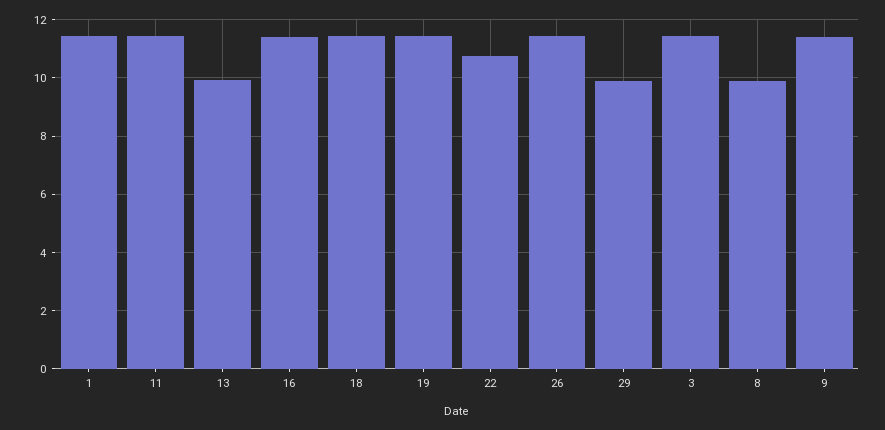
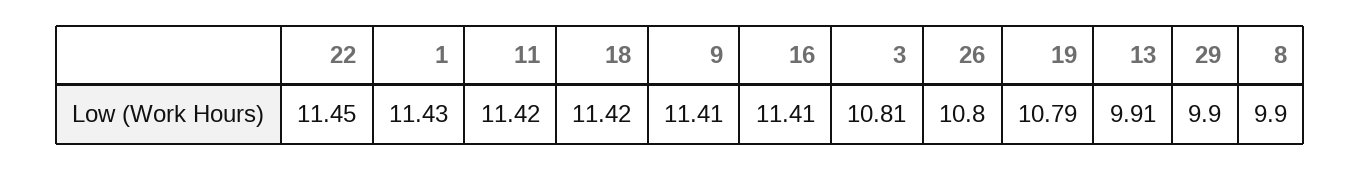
19: 11.5 -> 10.79
22: 10.75 -> 11.45
26: 11.5 -> 10.8
3: 11.5 -> 10.81

